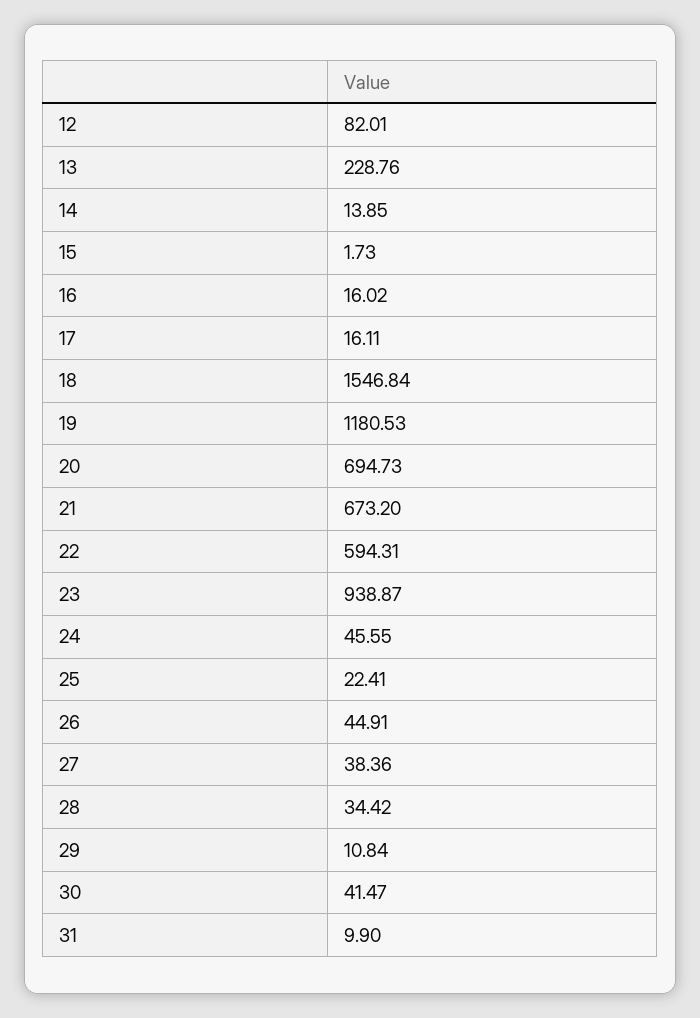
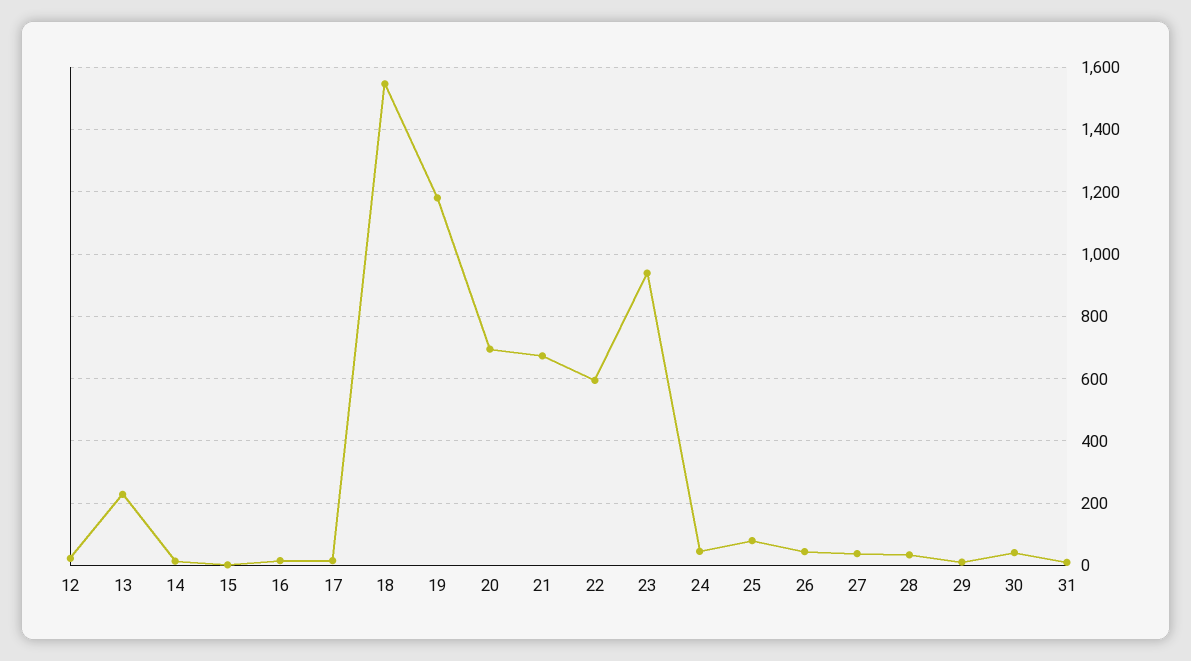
12: 82.01 -> 20
25: 22.41 -> 80

